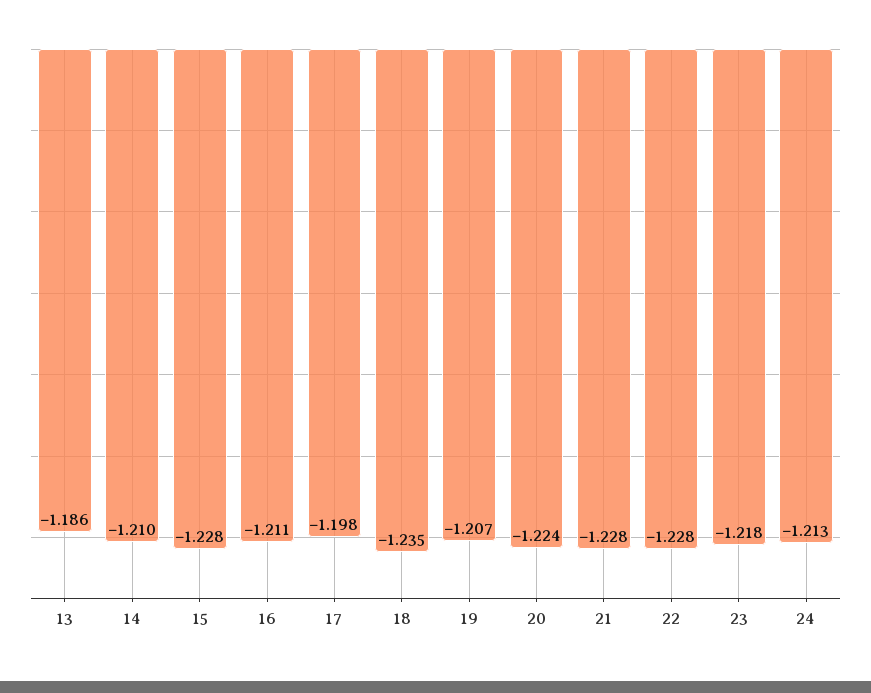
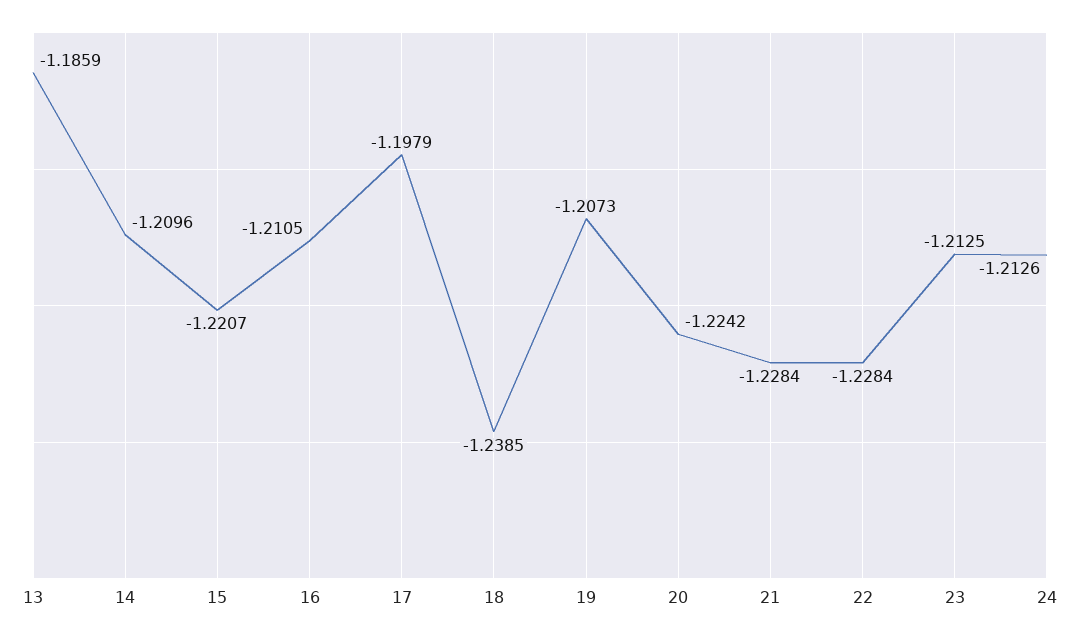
15: -1.228 -> -1.2207
18: -1.235 -> -1.2385
23: -1.218 -> -1.2125

